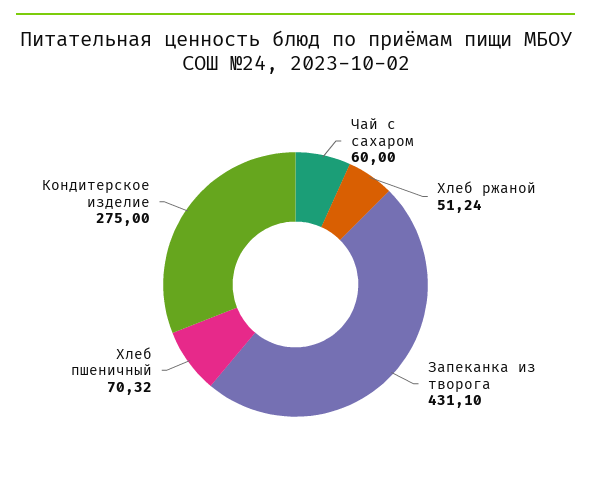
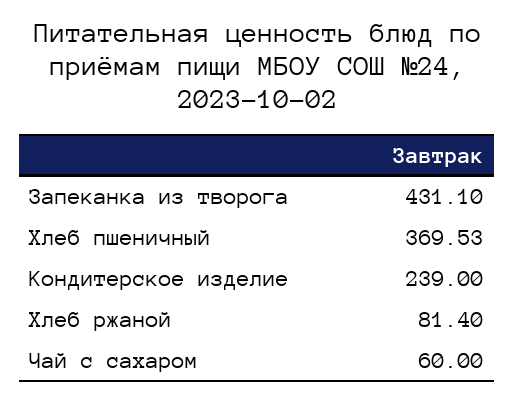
Хлеб ржаной: 51.24 -> 81.4
Хлеб пшеничный: 70.32 -> 369.53
Кондитерское изделие: 275 -> 239

